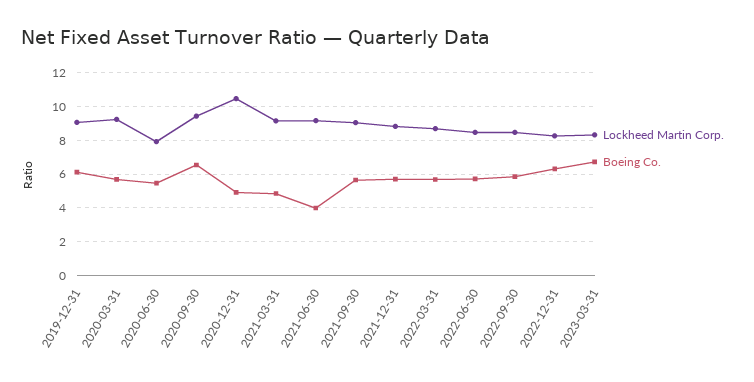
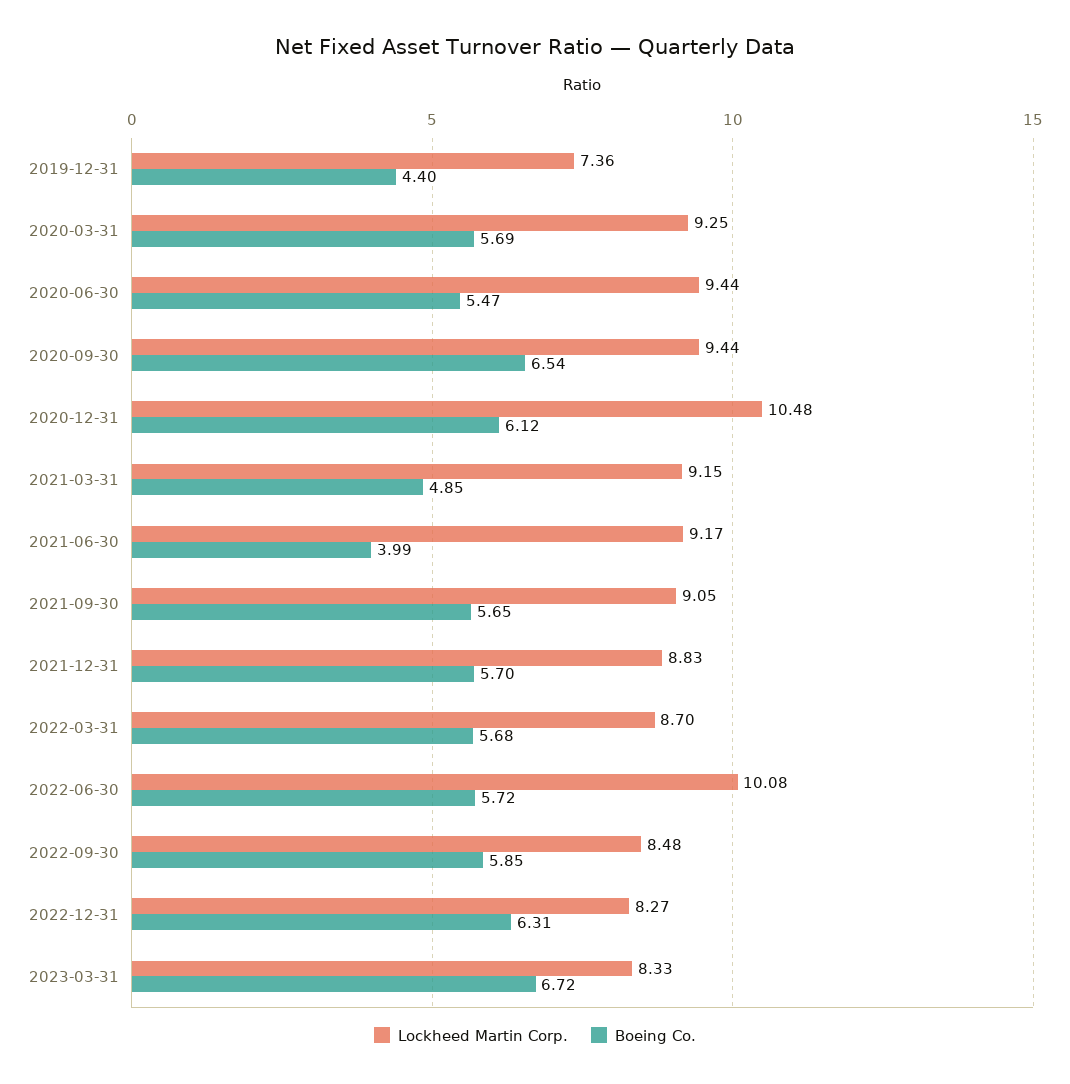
Lockheed Martin Corp., 2019-12-31: 9 -> 7.36
Boeing Co., 2019-12-31: 6 -> 4.4
Lockheed Martin Corp., 2020-06-30: 8 -> 9.44
Boeing Co., 2020-12-31: 5 -> 6.12
Lockheed Martin Corp., 2022-06-30: 8.5 -> 10.08

